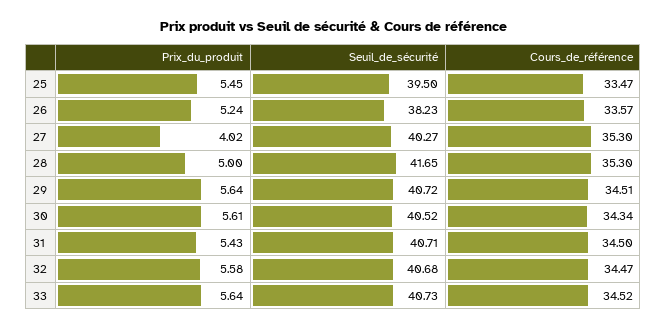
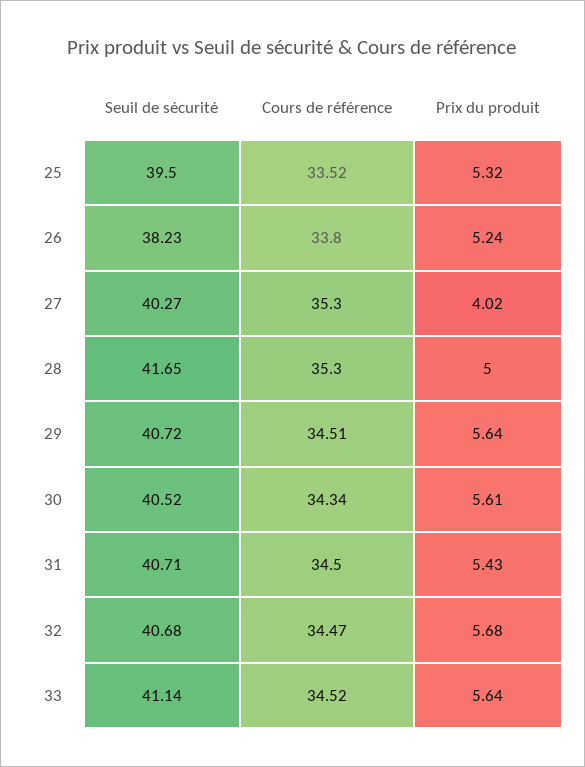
Prix_du_produit, 25: 5.45 -> 5.32
Cours_de_référence, 25: 33.47 -> 33.52
Cours_de_référence, 26: 33.57 -> 33.8
Prix_du_produit, 32: 5.58 -> 5.68
Seuil_de_sécurité, 33: 40.73 -> 41.14

